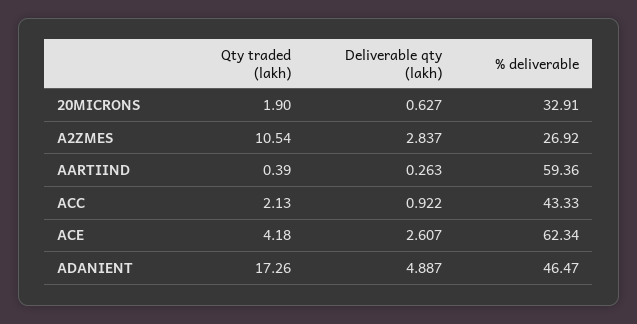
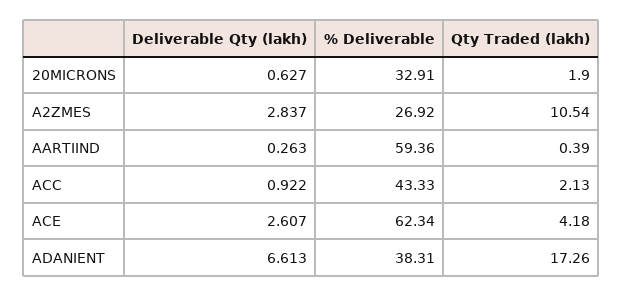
Deliverable qty (lakh), ADANIENT: 4.887 -> 6.613
% deliverable, ADANIENT: 46.47 -> 38.31

